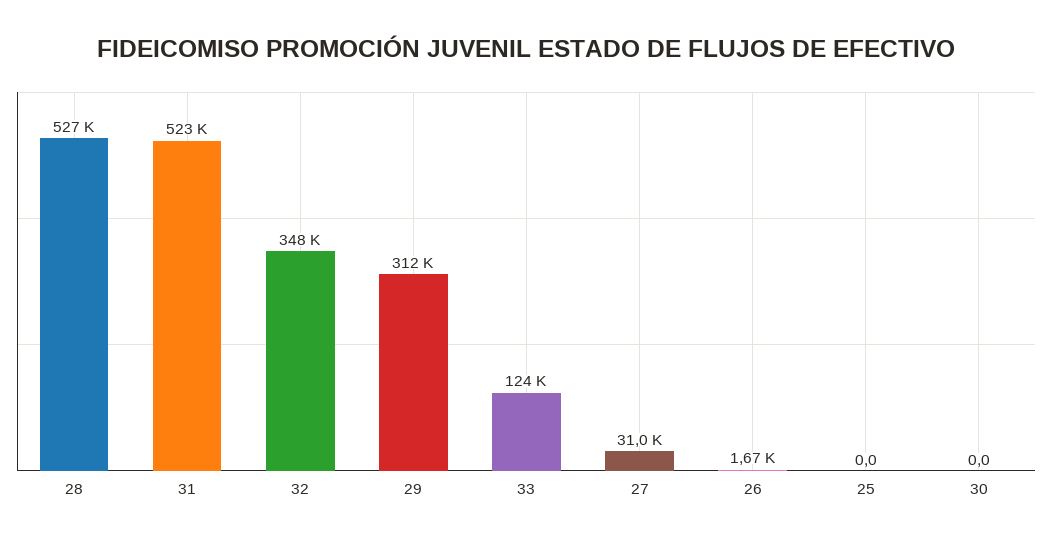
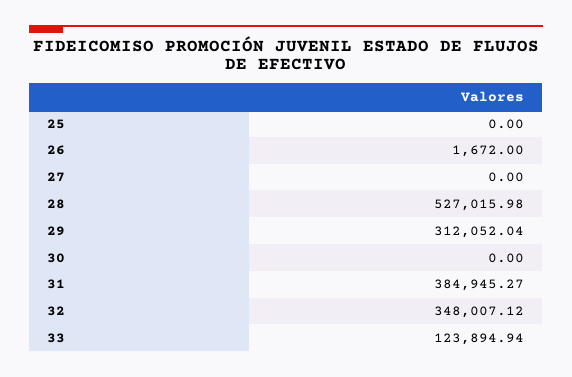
31: 523000 -> 384945.27
27: 31000 -> 0

